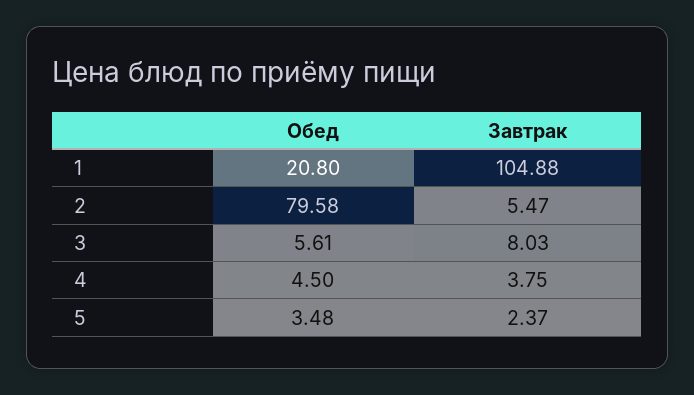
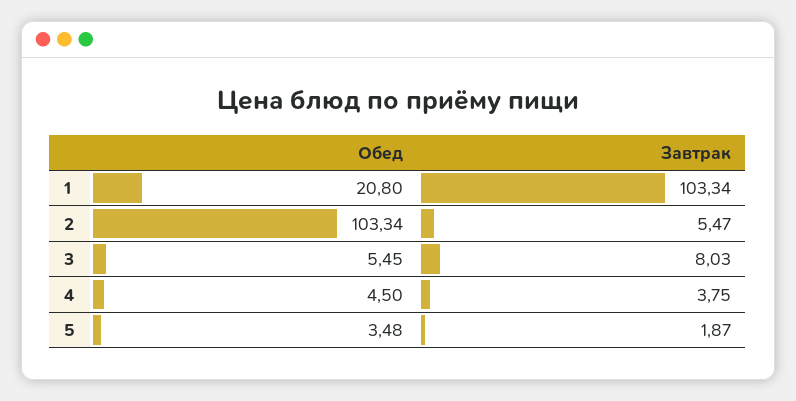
Завтрак, 1: 104.88 -> 103.34
Обед, 2: 79.58 -> 103.34
Обед, 3: 5.61 -> 5.45
Завтрак, 5: 2.37 -> 1.87

